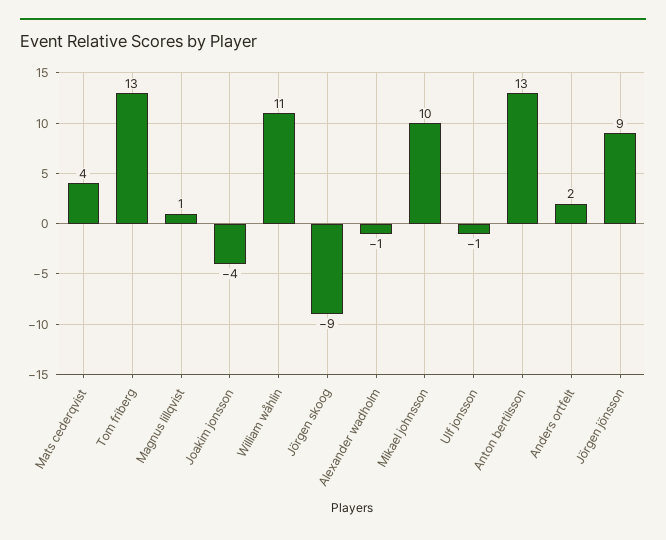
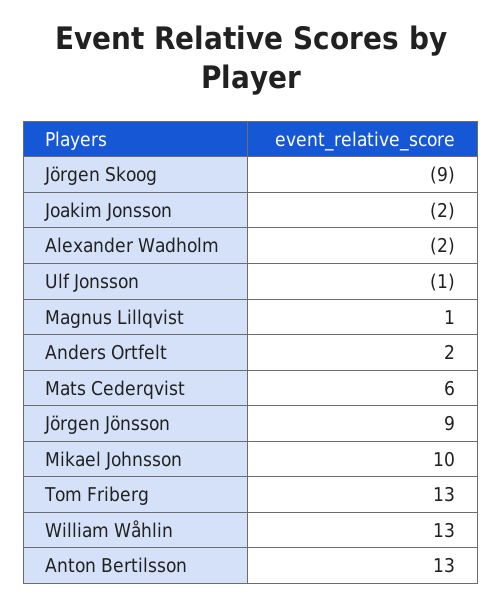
Mats cederqvist: 4 -> 6
Joakim jonsson: -4 -> -2
William wåhlin: 11 -> 13
Alexander wadholm: -1 -> -2

